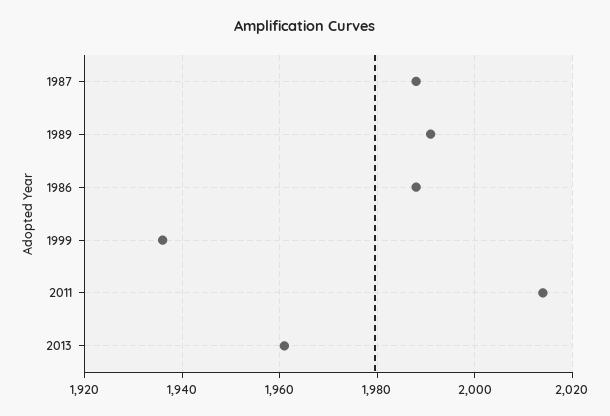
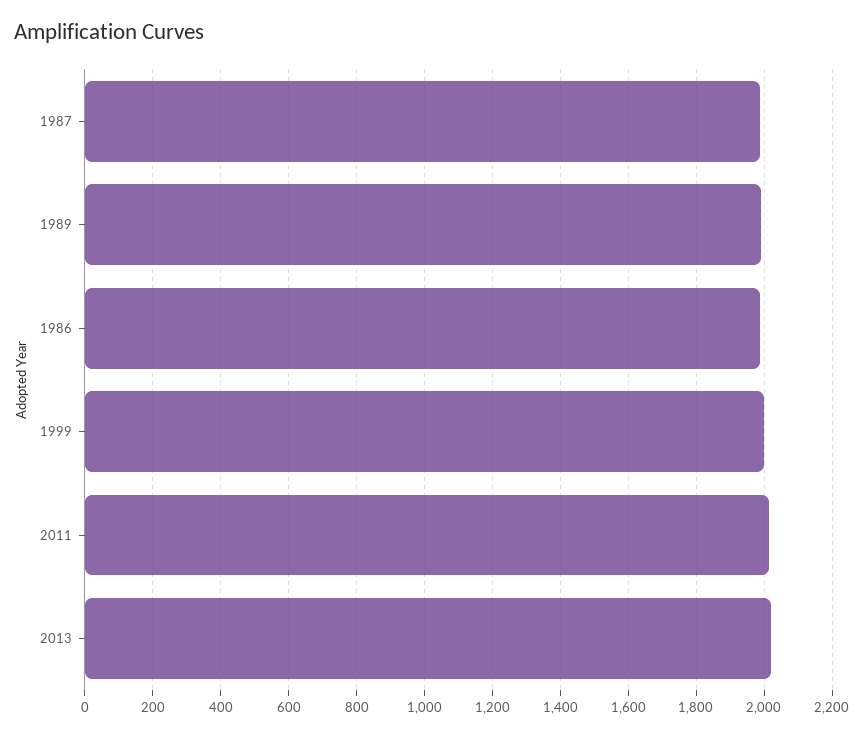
1999: 1935 -> 2000
2013: 1960 -> 2020

